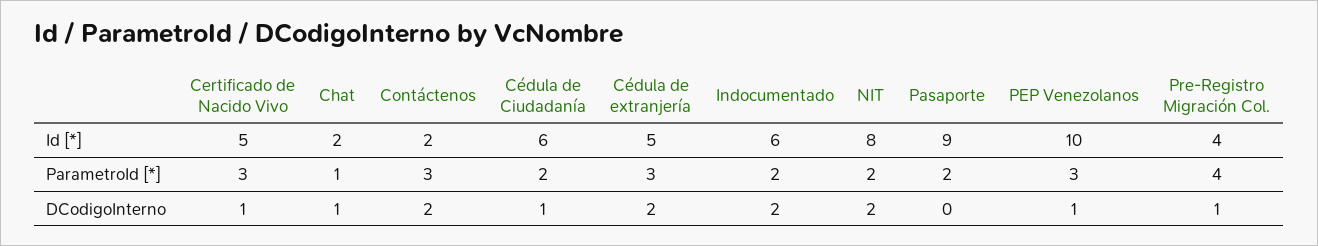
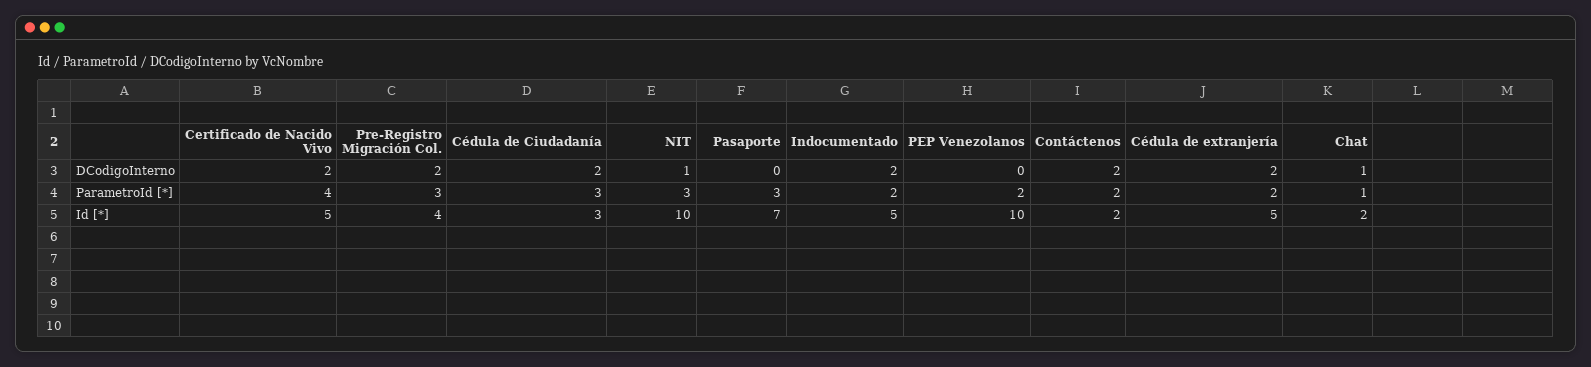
Cédula de Ciudadanía, Id [*]: 6 -> 3
Indocumentado, Id [*]: 6 -> 5
NIT, Id [*]: 8 -> 10
Pasaporte, Id [*]: 9 -> 7
Certificado de Nacido Vivo, ParametroId [*]: 3 -> 4
Contáctenos, ParametroId [*]: 3 -> 2
Cédula de Ciudadanía, ParametroId [*]: 2 -> 3
Cédula de extranjería, ParametroId [*]: 3 -> 2
NIT, ParametroId [*]: 2 -> 3
Pasaporte, ParametroId [*]: 2 -> 3
PEP Venezolanos, ParametroId [*]: 3 -> 2
Pre-Registro Migración Col., ParametroId [*]: 4 -> 3
Certificado de Nacido Vivo, DCodigoInterno: 1 -> 2
Cédula de Ciudadanía, DCodigoInterno: 1 -> 2
NIT, DCodigoInterno: 2 -> 1
PEP Venezolanos, DCodigoInterno: 1 -> 0
Pre-Registro Migración Col., DCodigoInterno: 1 -> 2

